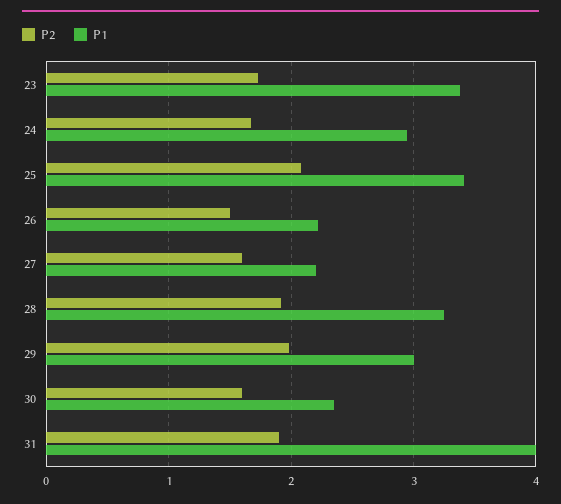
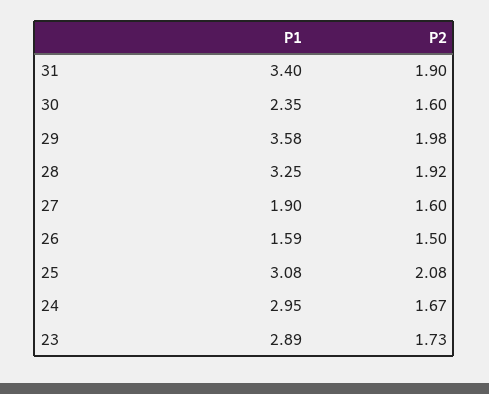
P1, 23: 3.4 -> 2.89
P1, 25: 3.4 -> 3.08
P1, 26: 2.2 -> 1.59
P1, 27: 2.2 -> 1.9
P1, 29: 3 -> 3.58
P1, 31: 4 -> 3.4

